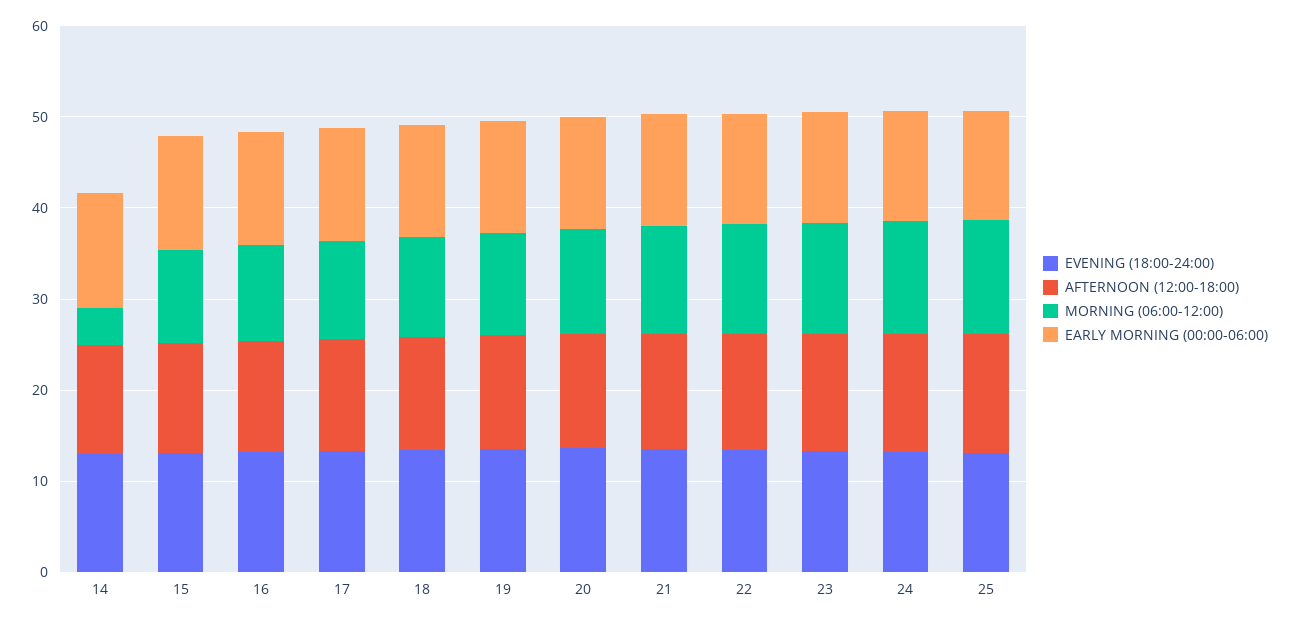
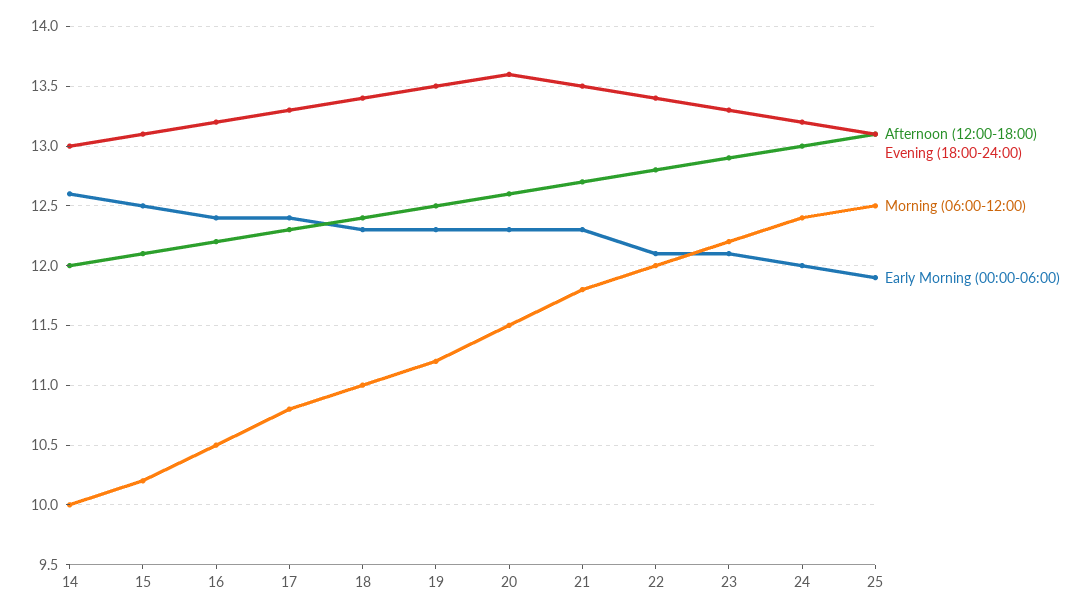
MORNING (06:00-12:00), 14: 4 -> 10

